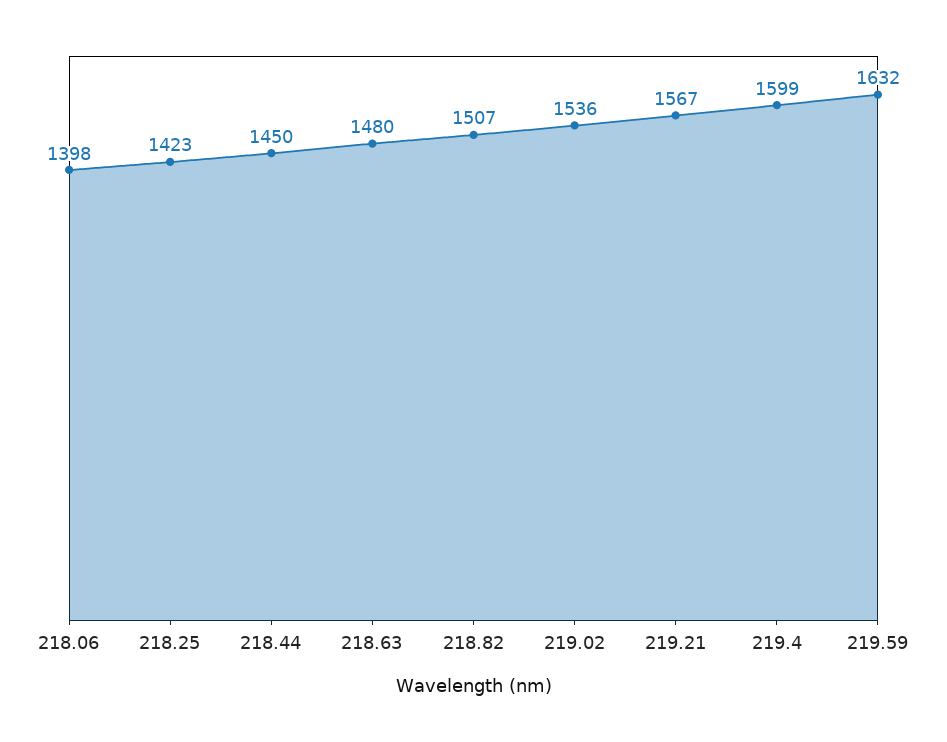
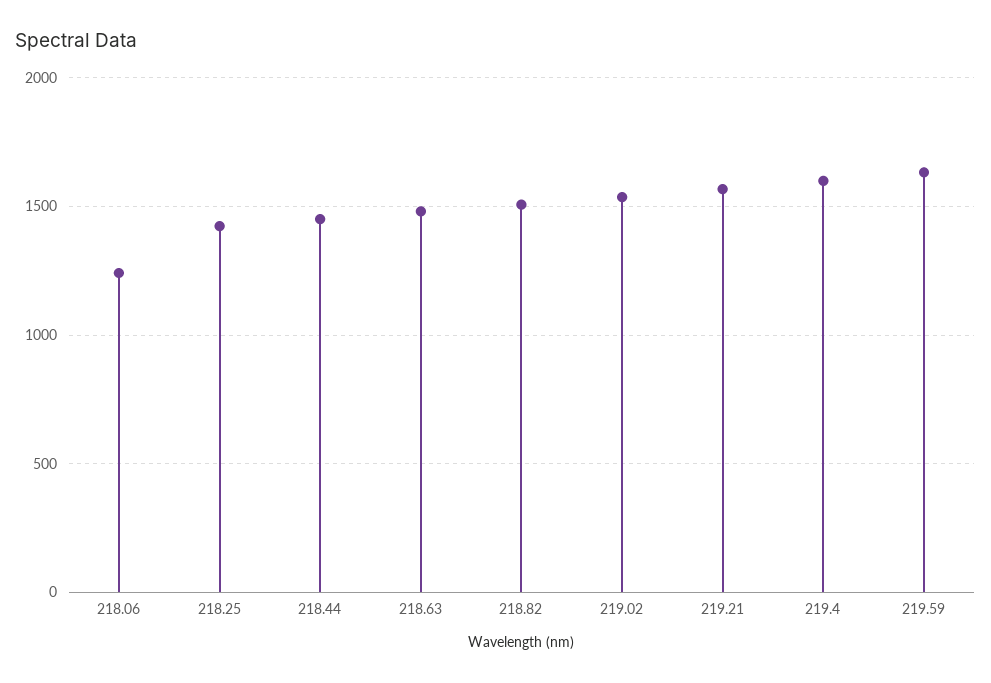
218.06: 1398 -> 1250

